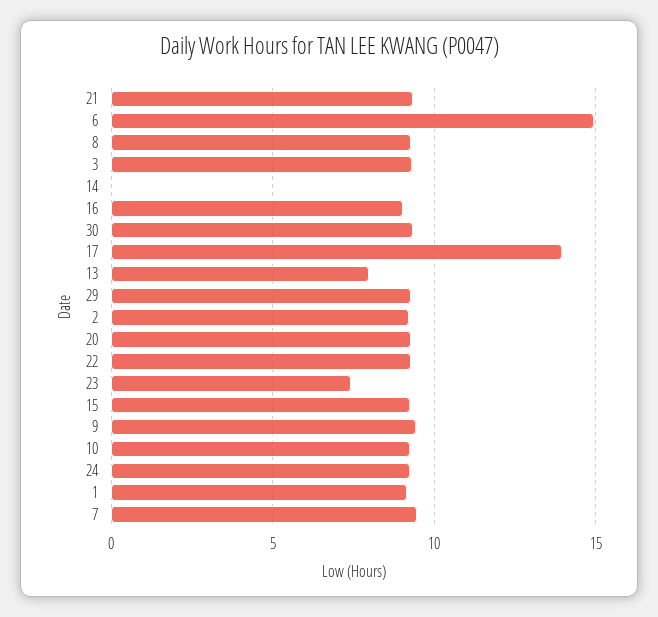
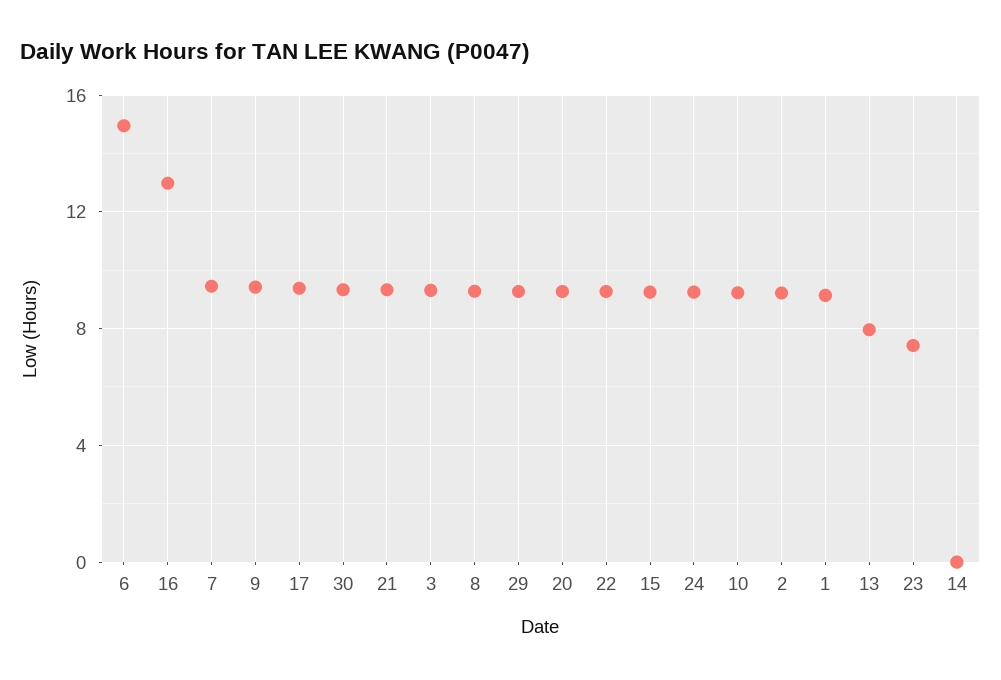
16: 9 -> 13
17: 14 -> 9.5

